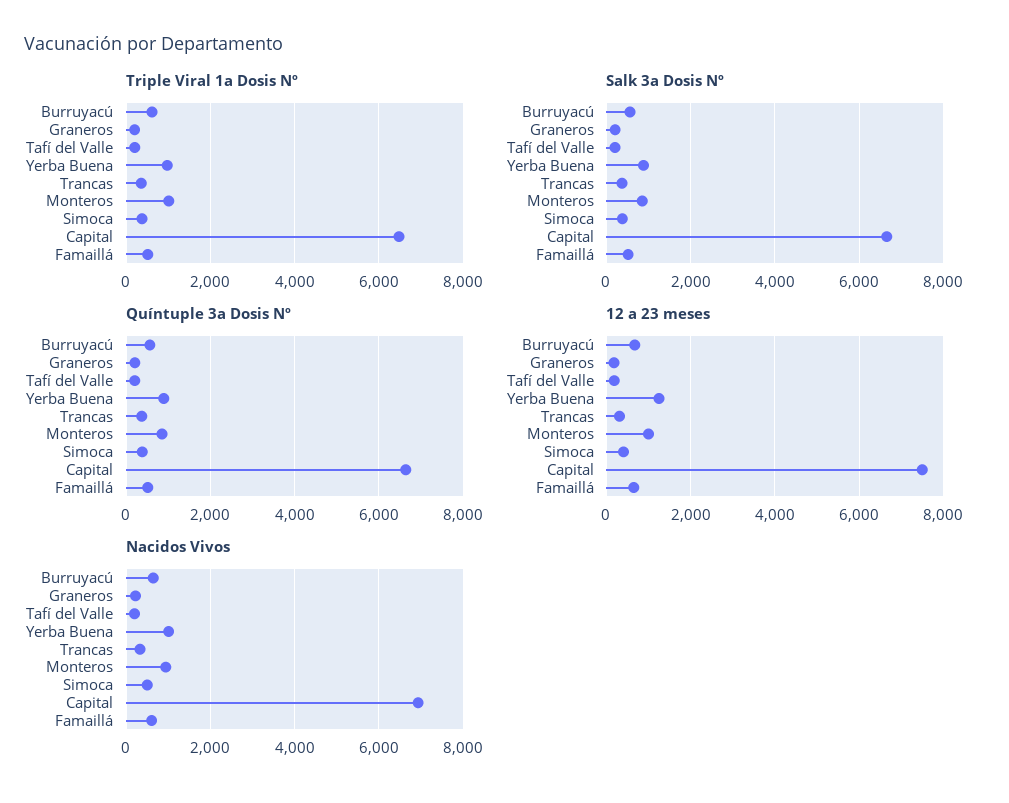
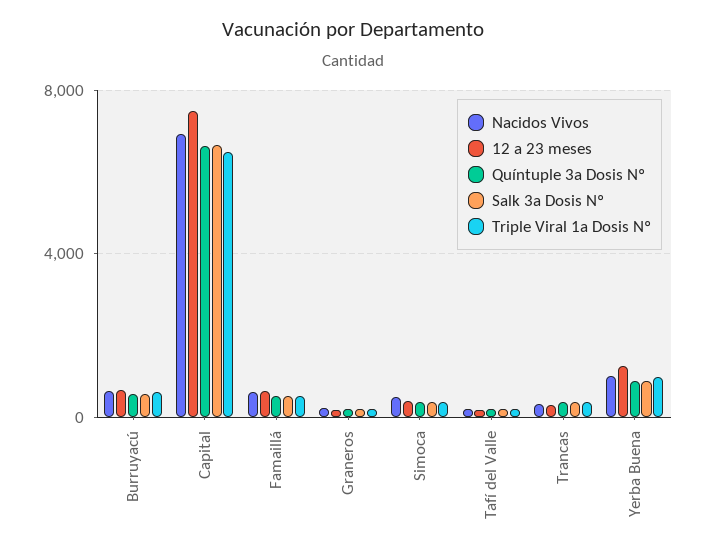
Triple Viral 1a Dosis Nº, Monteros: 1000 -> none
Salk 3a Dosis Nº, Monteros: 800 -> none
Quíntuple 3a Dosis Nº, Monteros: 800 -> none
12 a 23 meses, Monteros: 1000 -> none
Nacidos Vivos, Monteros: 1000 -> none

